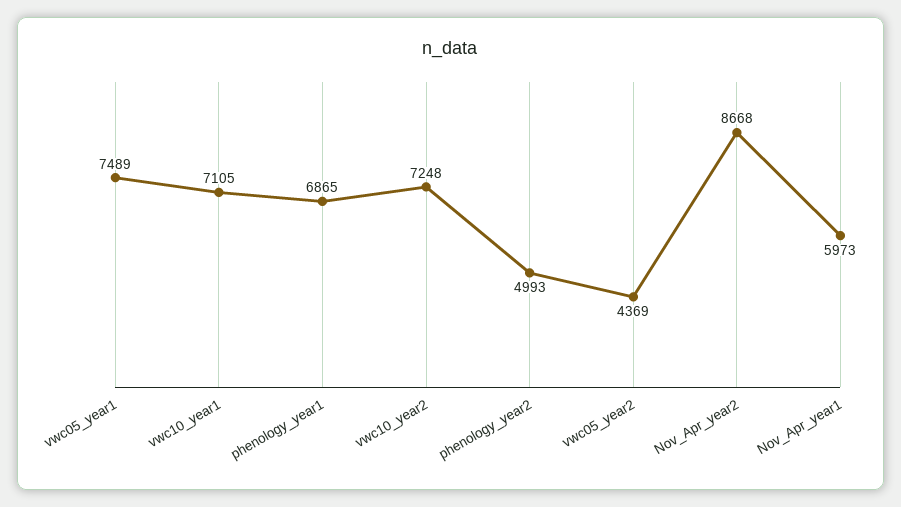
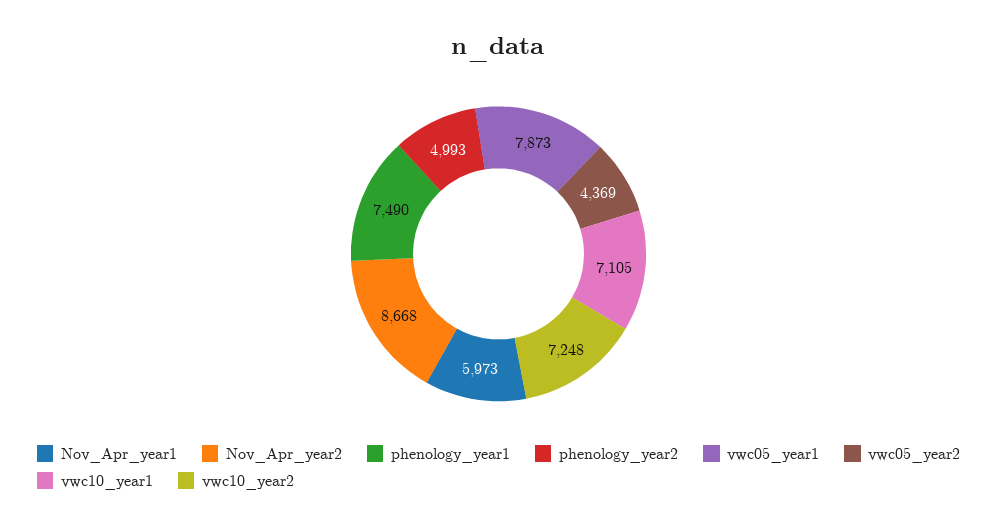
vwc05_year1: 7489 -> 7873
phenology_year1: 6865 -> 7490

